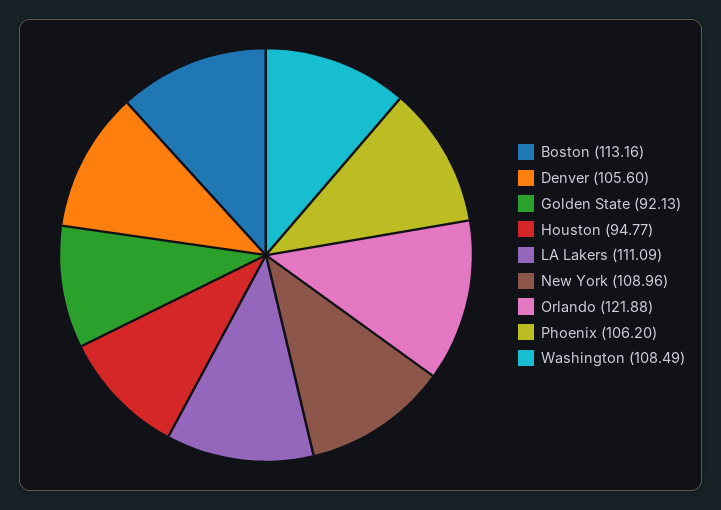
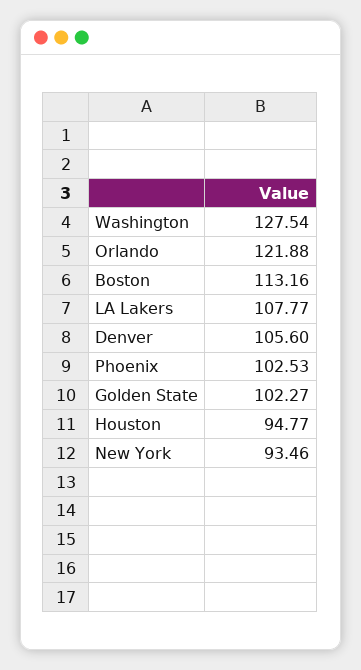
Golden State: 92.13 -> 102.27
LA Lakers: 111.09 -> 107.77
New York: 108.96 -> 93.46
Phoenix: 106.2 -> 102.53
Washington: 108.49 -> 127.54

